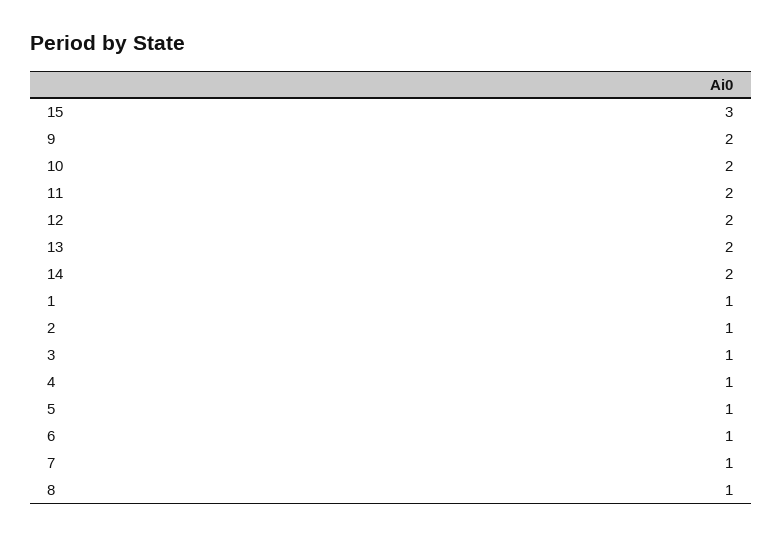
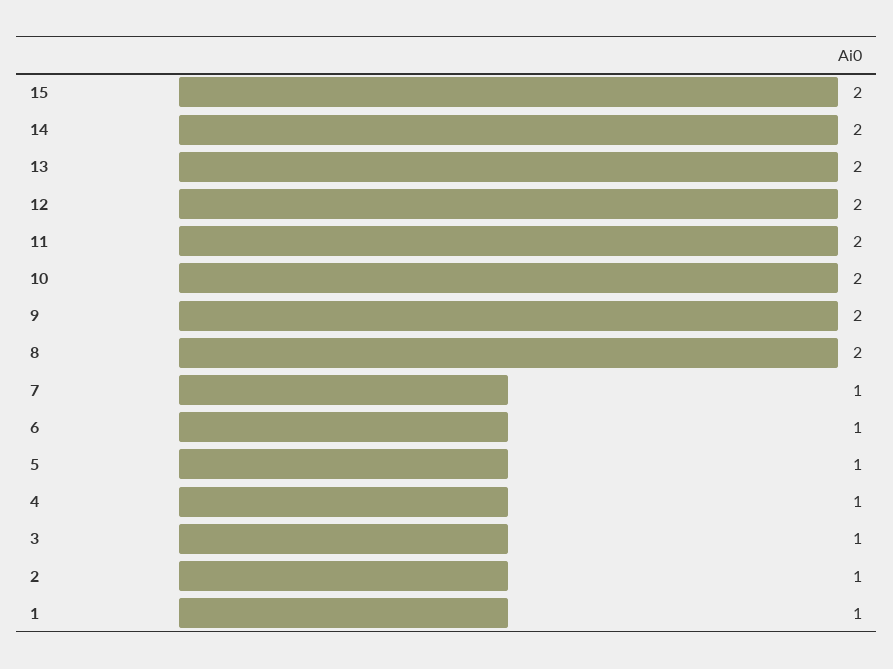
15: 3 -> 2
8: 1 -> 2

